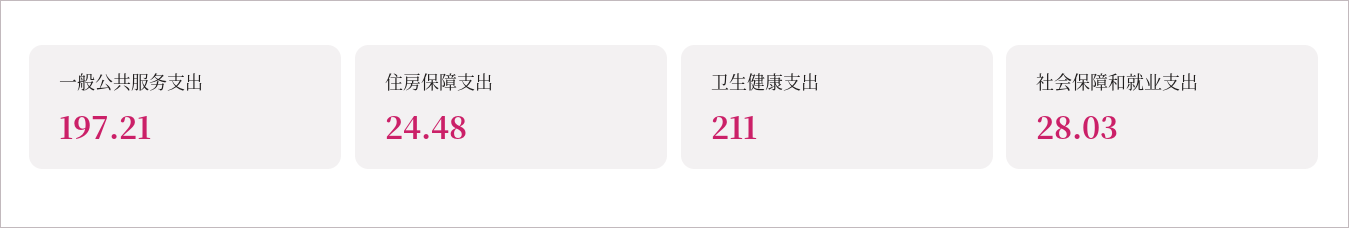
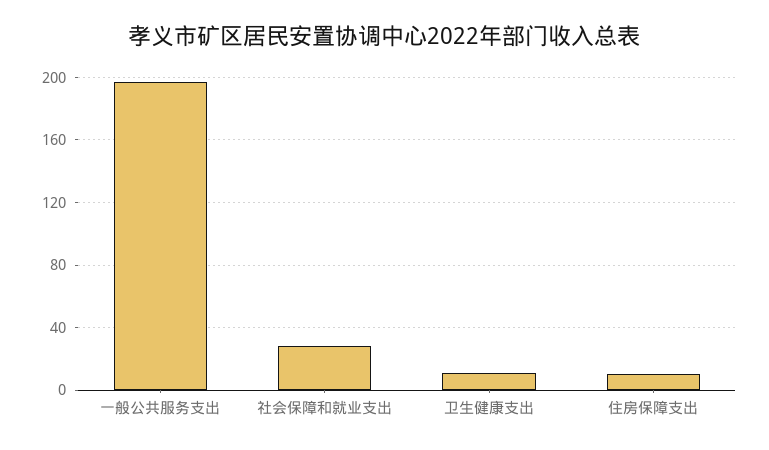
住房保障支出: 24.48 -> 10
卫生健康支出: 211 -> 10

